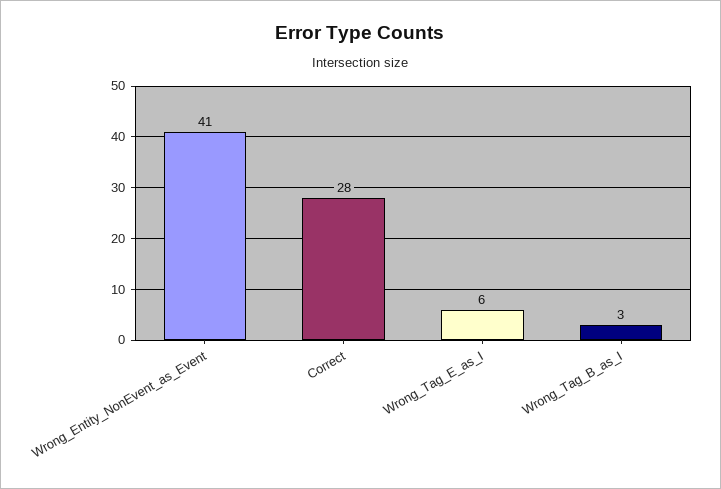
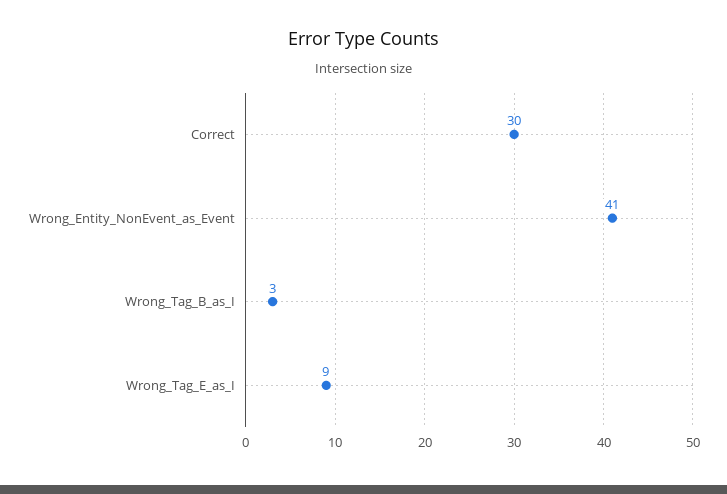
Correct: 28 -> 30
Wrong_Tag_E_as_I: 6 -> 9

